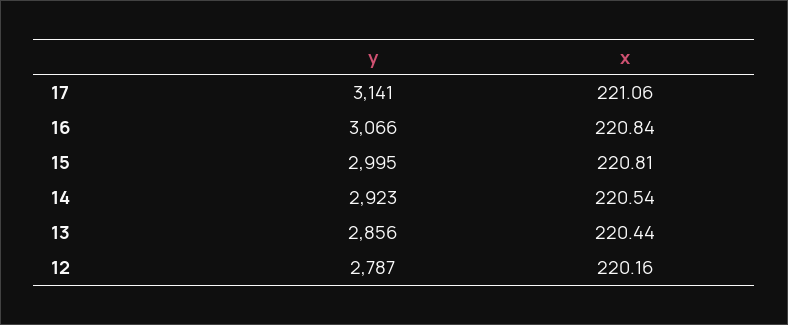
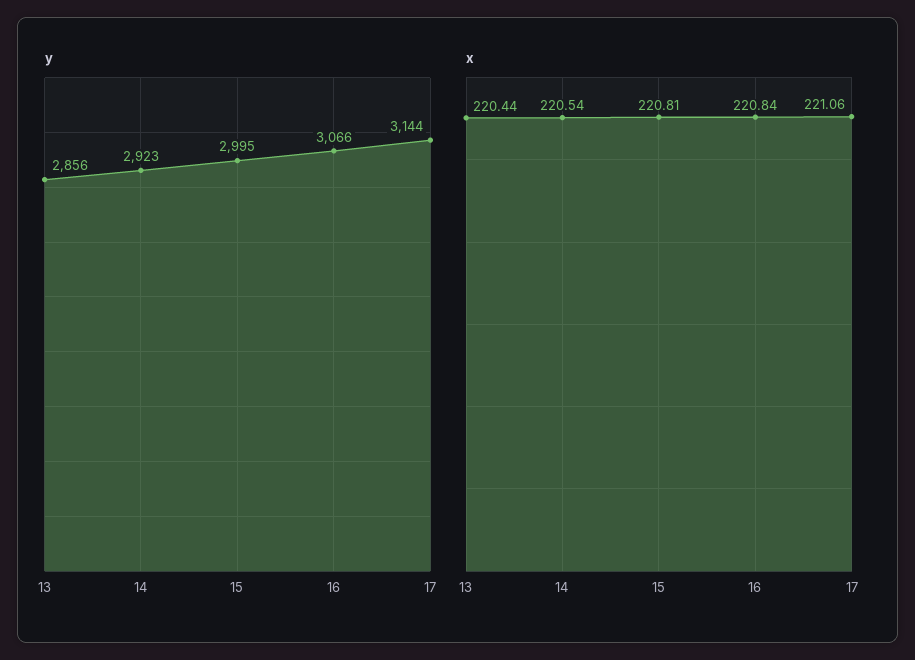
y, 17: 3141 -> 3144
y, 12: 2787 -> none
x, 12: 220.16 -> none

